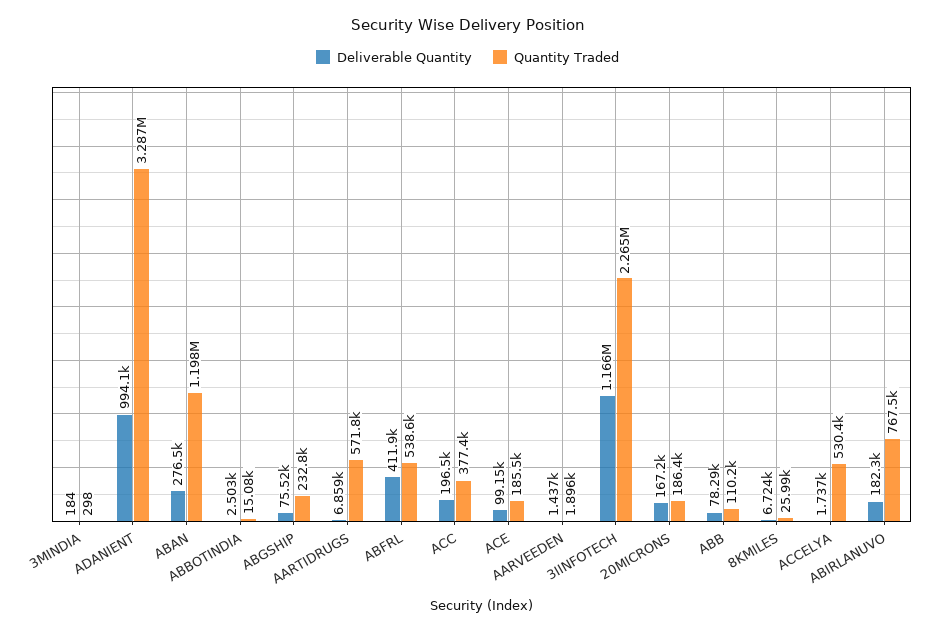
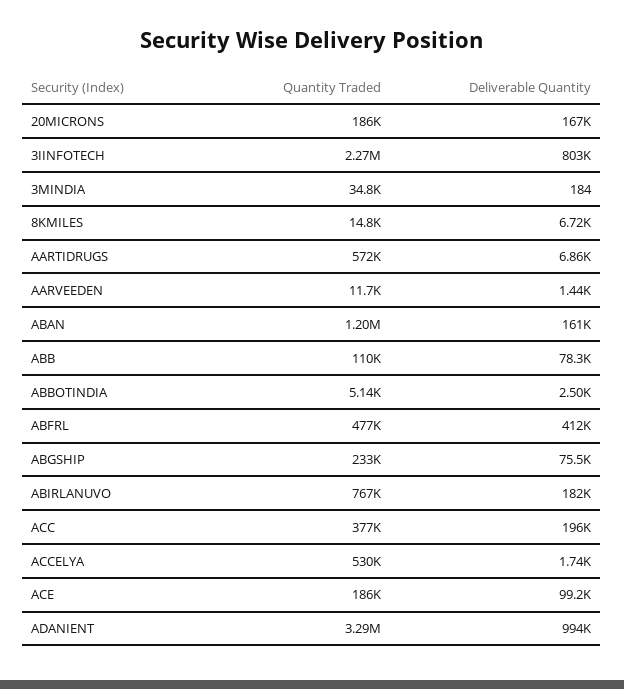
Quantity Traded, 3MINDIA: 298 -> 34800
Deliverable Quantity, ABAN: 276500 -> 161000
Quantity Traded, ABBOTINDIA: 15080 -> 5140
Quantity Traded, ABFRL: 538600 -> 477000
Quantity Traded, AARVEEDEN: 1896 -> 11700
Deliverable Quantity, 3IINFOTECH: 1166000 -> 803000
Quantity Traded, 8KMILES: 25990 -> 14800

